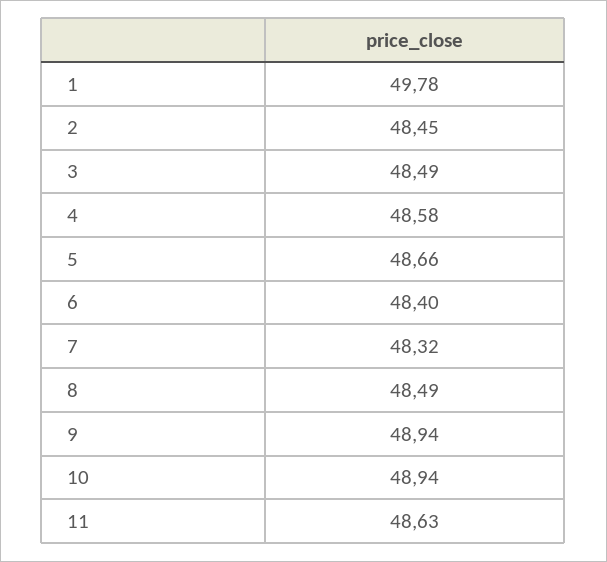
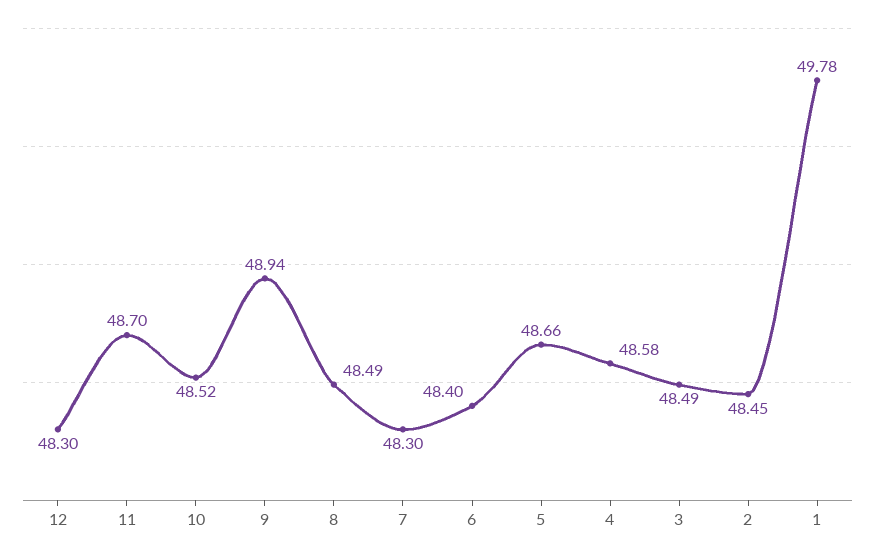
7: 48.32 -> 48.3
10: 48.94 -> 48.52
11: 48.63 -> 48.7
12: none -> 48.3

